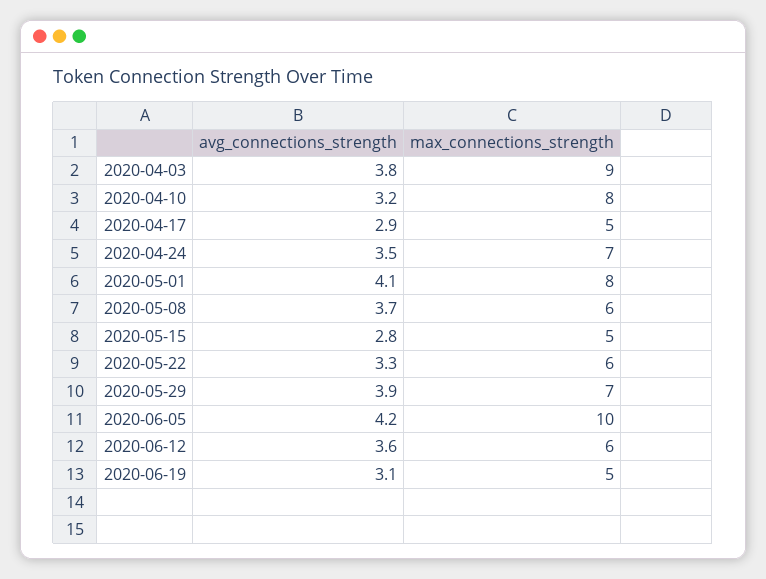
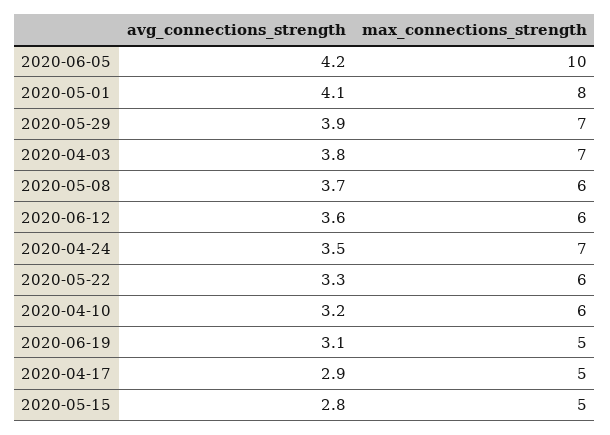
max_connections_strength, 2020-04-03: 9 -> 7
max_connections_strength, 2020-04-10: 8 -> 6

